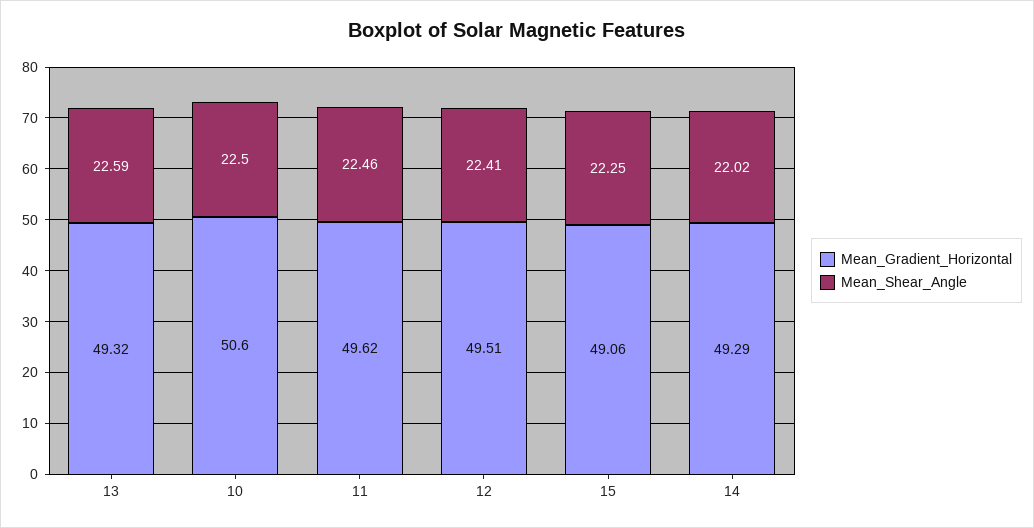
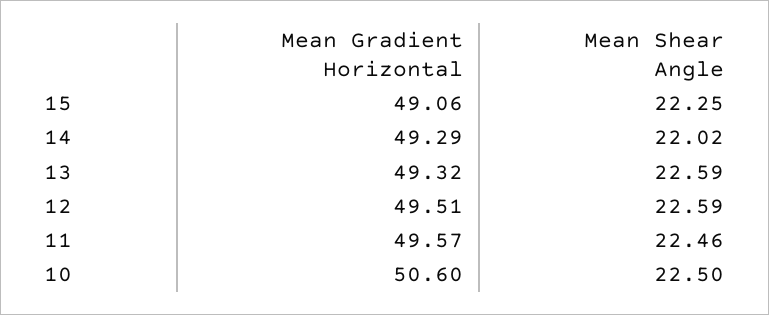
Mean_Gradient_Horizontal, 11: 49.62 -> 49.57
Mean_Shear_Angle, 12: 22.41 -> 22.59

